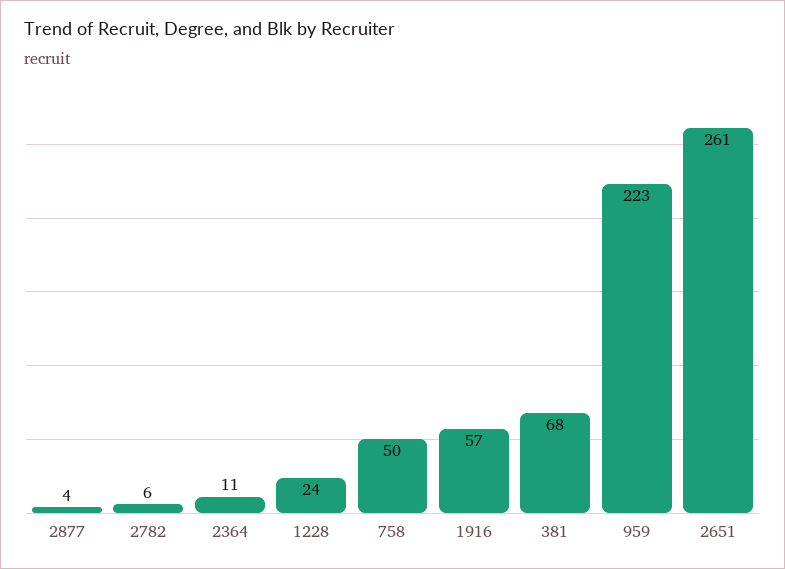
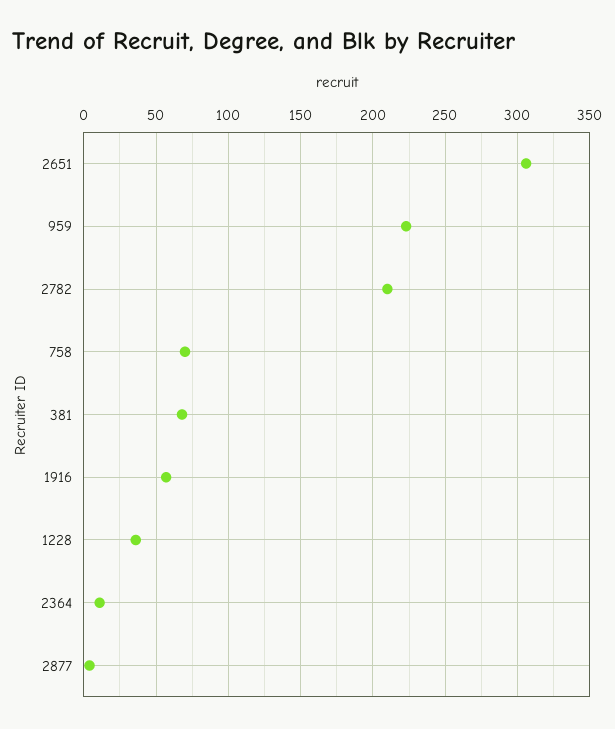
2782: 6 -> 210
1228: 24 -> 35
758: 50 -> 70
2651: 261 -> 305

